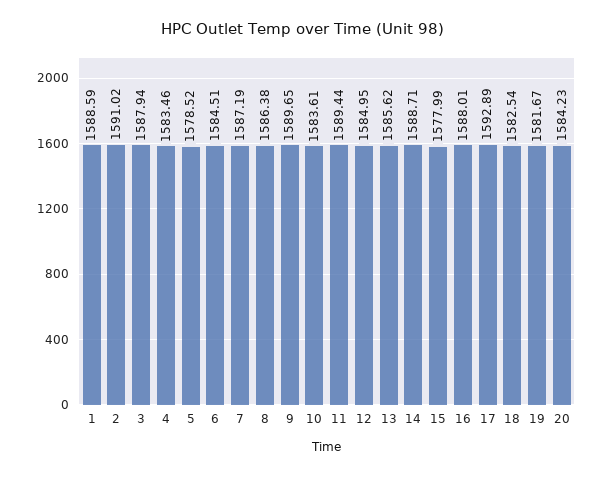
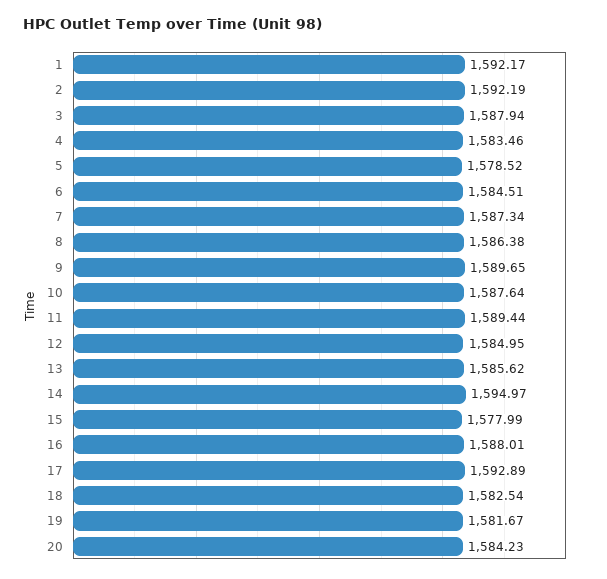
1: 1588.59 -> 1592.17
2: 1591.02 -> 1592.19
7: 1587.19 -> 1587.34
10: 1583.61 -> 1587.64
14: 1588.71 -> 1594.97

